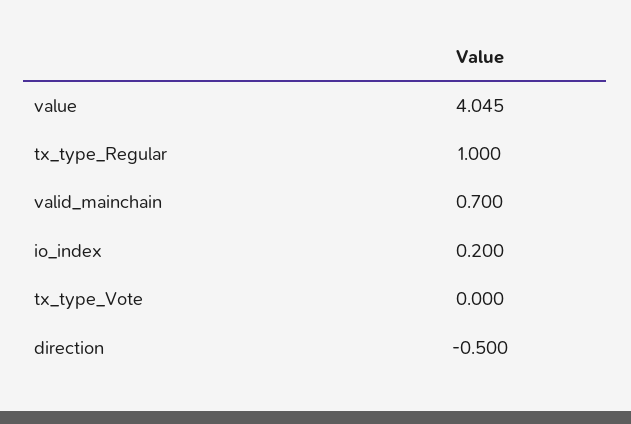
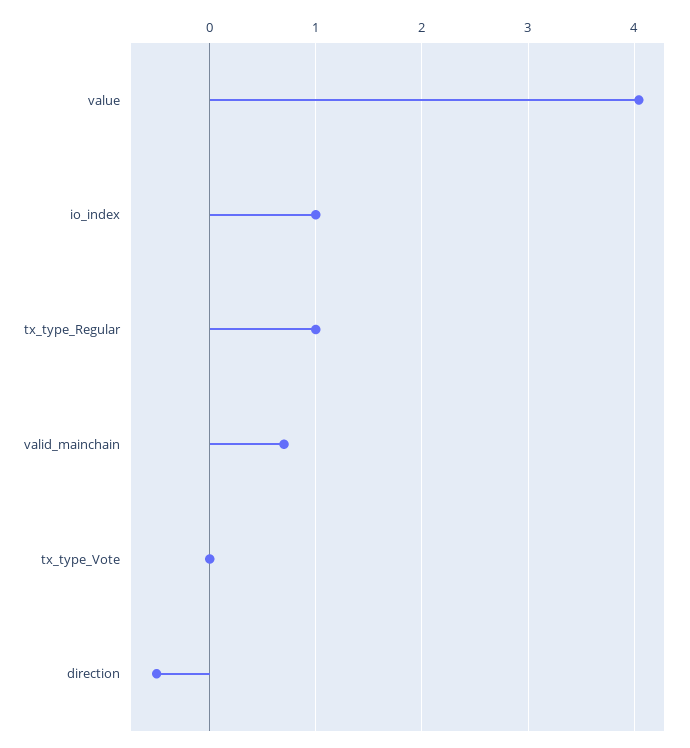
io_index: 0.2 -> 1

